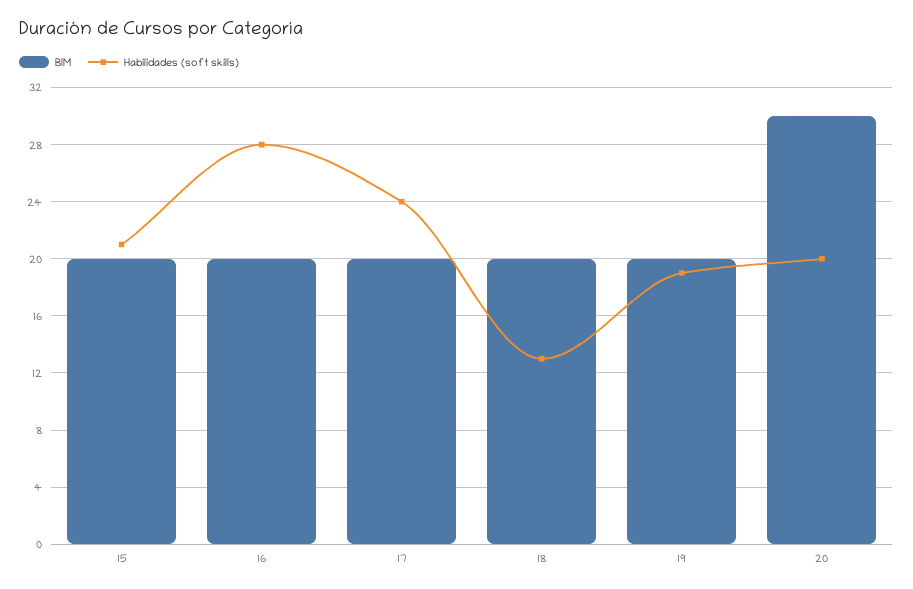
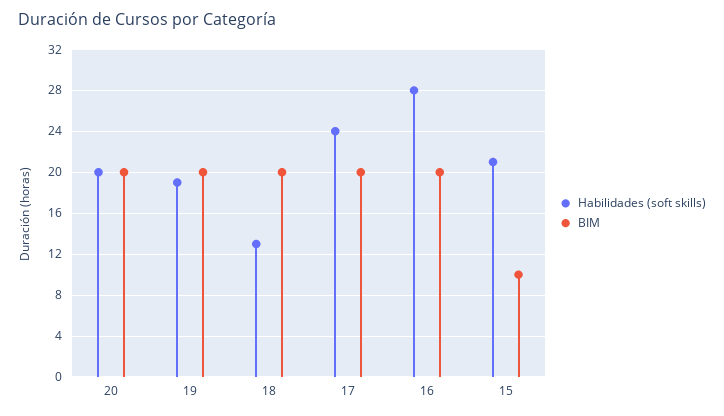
BIM, 15: 20 -> 10
BIM, 20: 30 -> 20

